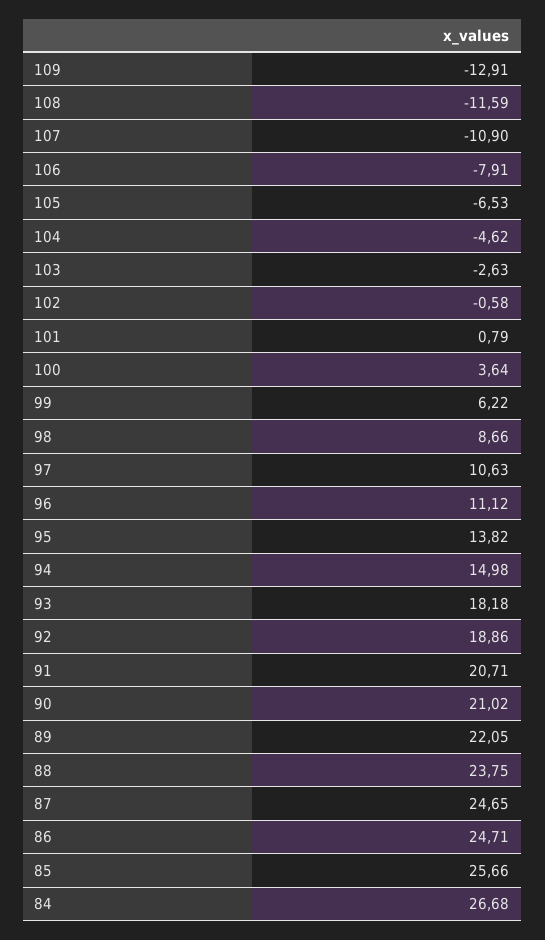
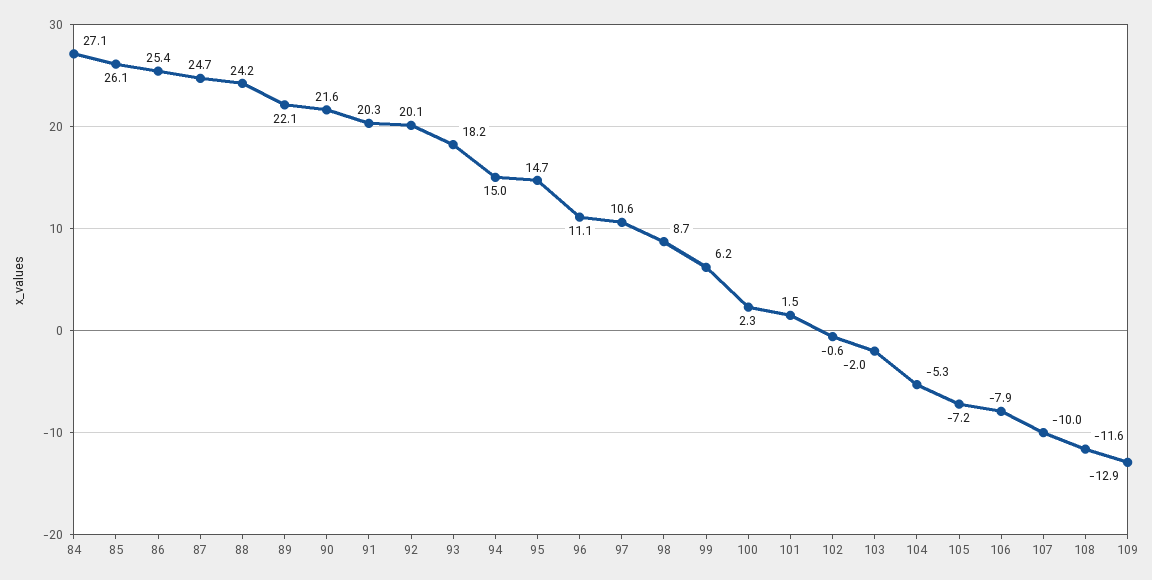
107: -10.9 -> -10
105: -6.53 -> -7.2
104: -4.62 -> -5.3
103: -2.63 -> -2
101: 0.79 -> 1.5
100: 3.64 -> 2.3
95: 13.82 -> 14.7
92: 18.86 -> 20.1
91: 20.71 -> 20.3
90: 21.02 -> 21.6
88: 23.75 -> 24.2
86: 24.71 -> 25.4
85: 25.66 -> 26.1
84: 26.68 -> 27.1

